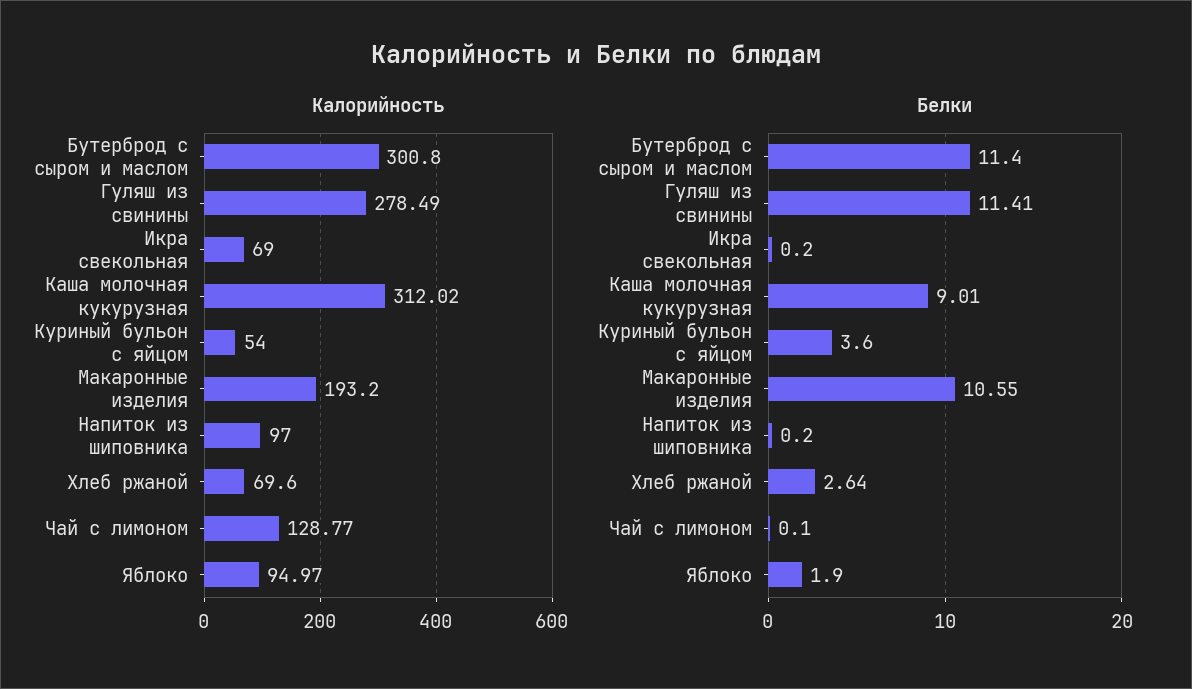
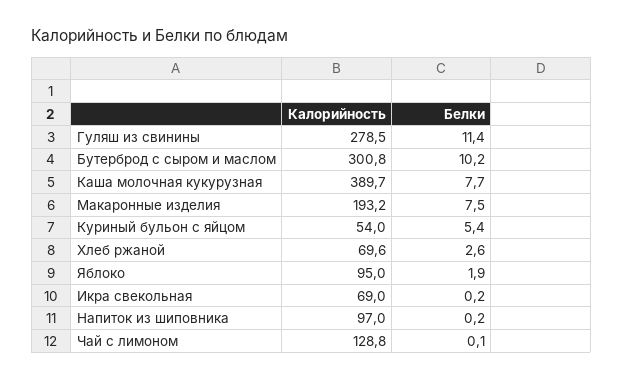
Калорийность, Каша молочная кукурузная: 312.02 -> 389.7
Белки, Бутерброд с сыром и маслом: 11.4 -> 10.2
Белки, Каша молочная кукурузная: 9.01 -> 7.7
Белки, Куриный бульон с яйцом: 3.6 -> 5.4
Белки, Макаронные изделия: 10.55 -> 7.5

